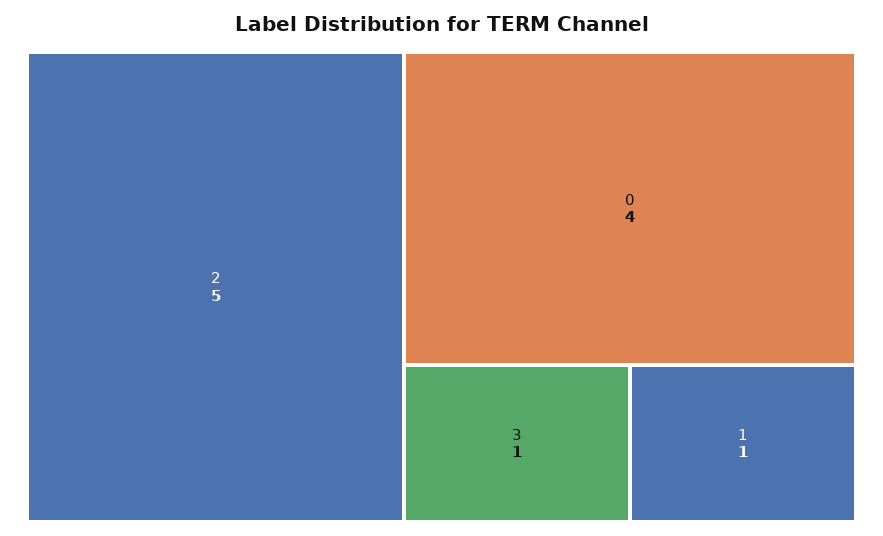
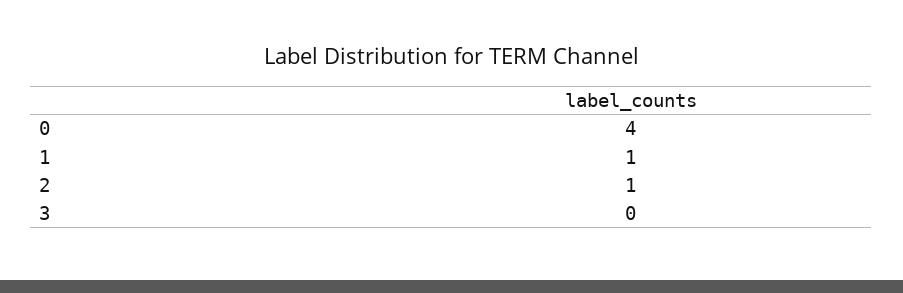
2: 5 -> 1
3: 1 -> 0

